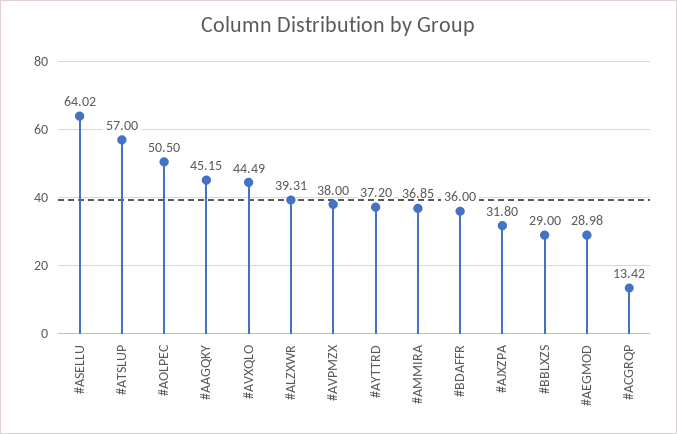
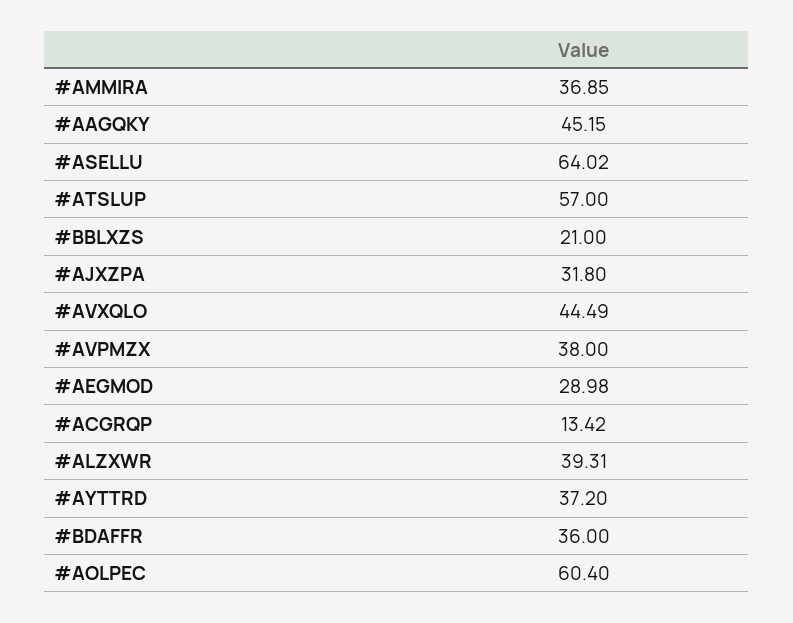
#AOLPEC: 50.5 -> 60.4
#BBLXZS: 29 -> 21

